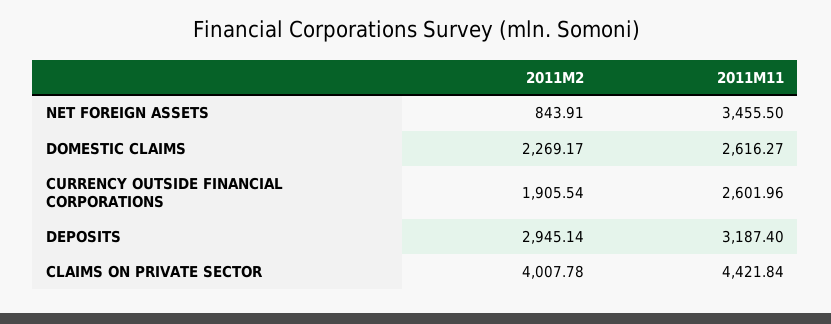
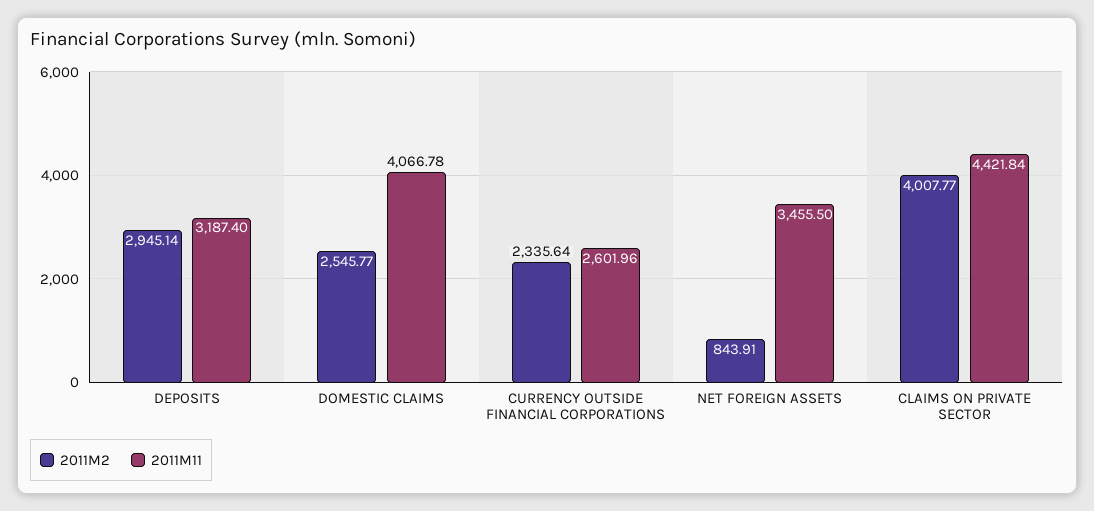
2011M2, DOMESTIC CLAIMS: 2269.17 -> 2545.77
2011M11, DOMESTIC CLAIMS: 2616.27 -> 4066.78
2011M2, CURRENCY OUTSIDE FINANCIAL CORPORATIONS: 1905.54 -> 2335.64
2011M2, CLAIMS ON PRIVATE SECTOR: 4007.78 -> 4007.77

